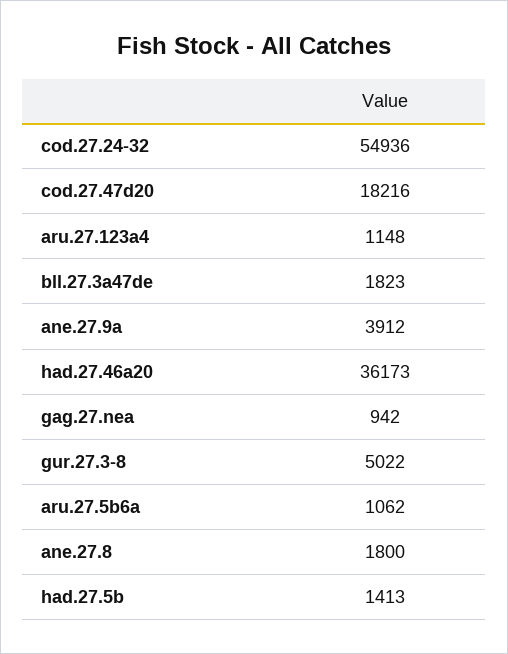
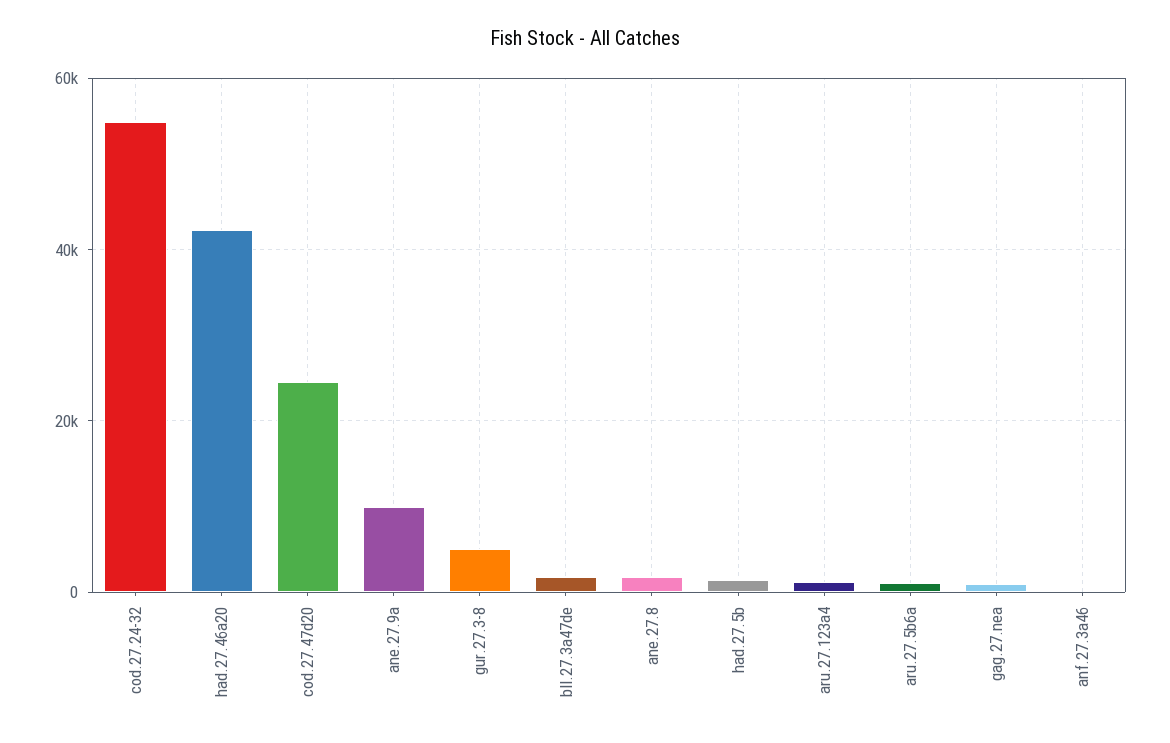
cod.27.47d20: 18216 -> 24000
ane.27.9a: 3912 -> 10000
had.27.46a20: 36173 -> 42000
anf.27.3a46: none -> 0

